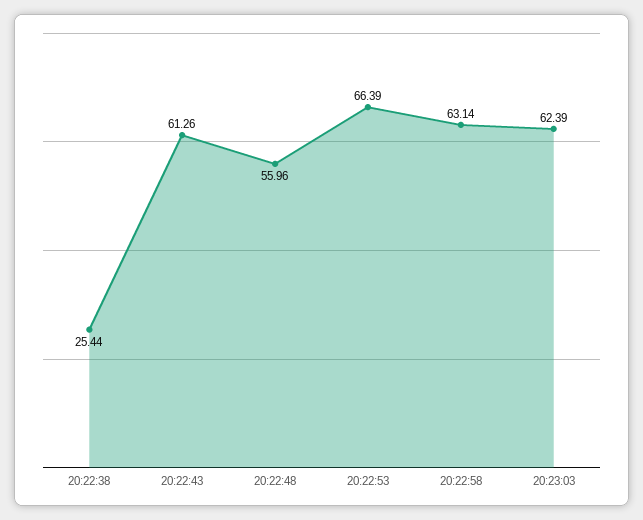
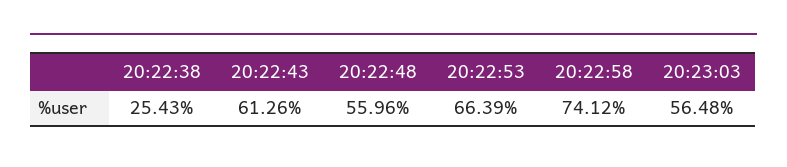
20:22:38: 25.44 -> 25.43
20:22:58: 63.14 -> 74.12
20:23:03: 62.39 -> 56.48

